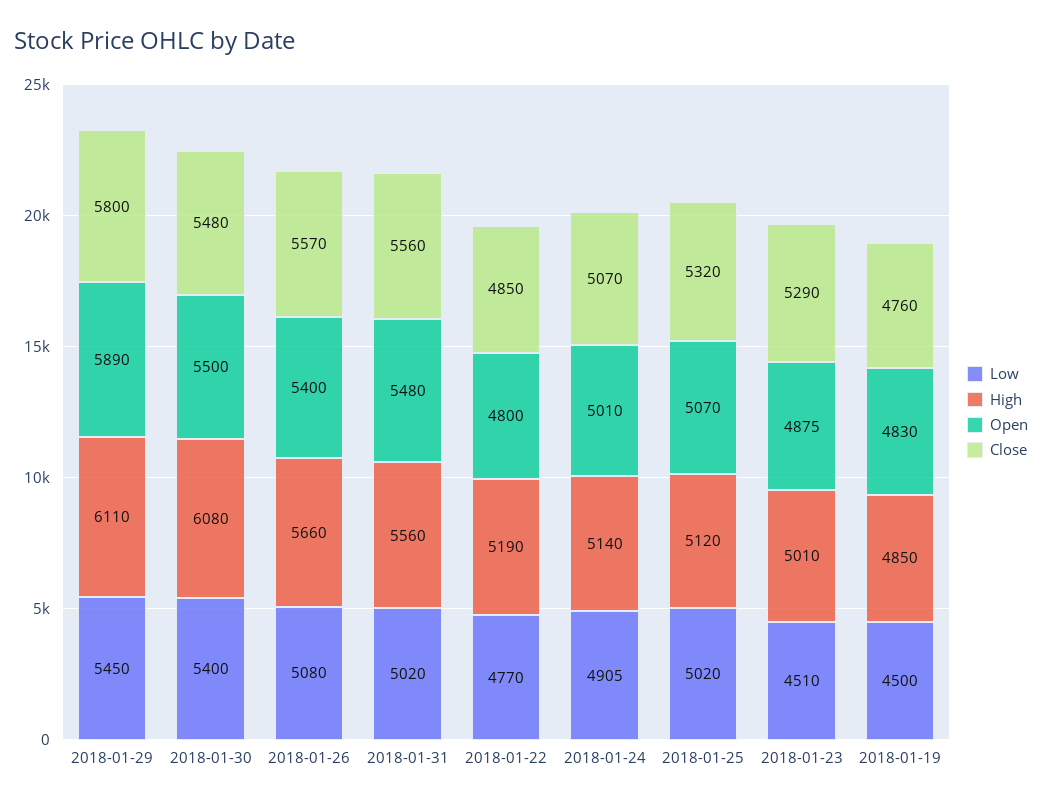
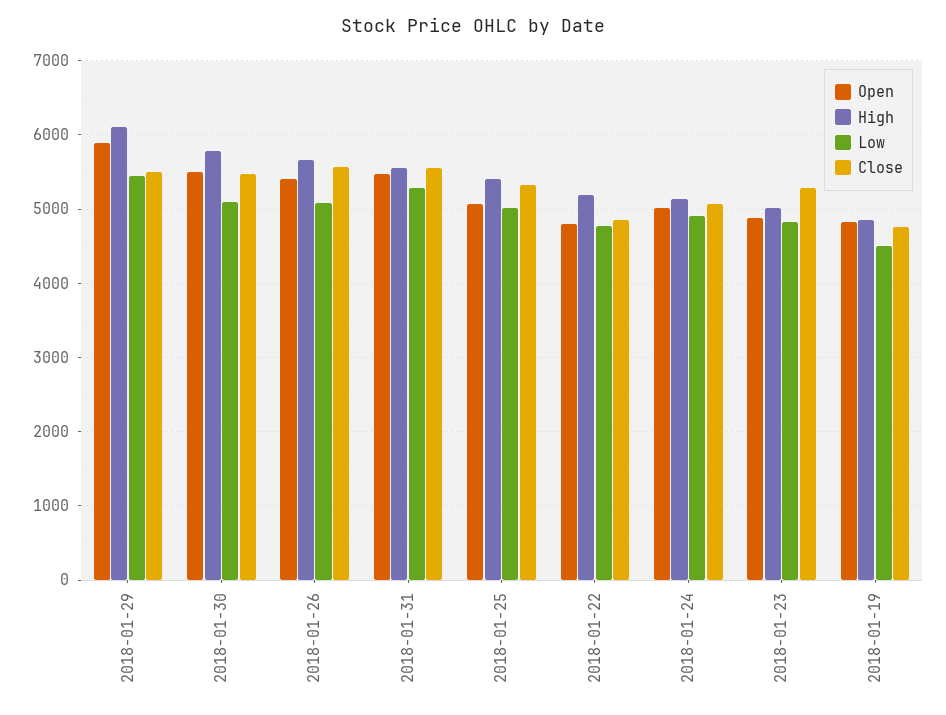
Close, 2018-01-29: 5800 -> 5500
Low, 2018-01-30: 5400 -> 5100
High, 2018-01-30: 6080 -> 5800
Low, 2018-01-31: 5020 -> 5300
High, 2018-01-25: 5120 -> 5400
Low, 2018-01-23: 4510 -> 4800

